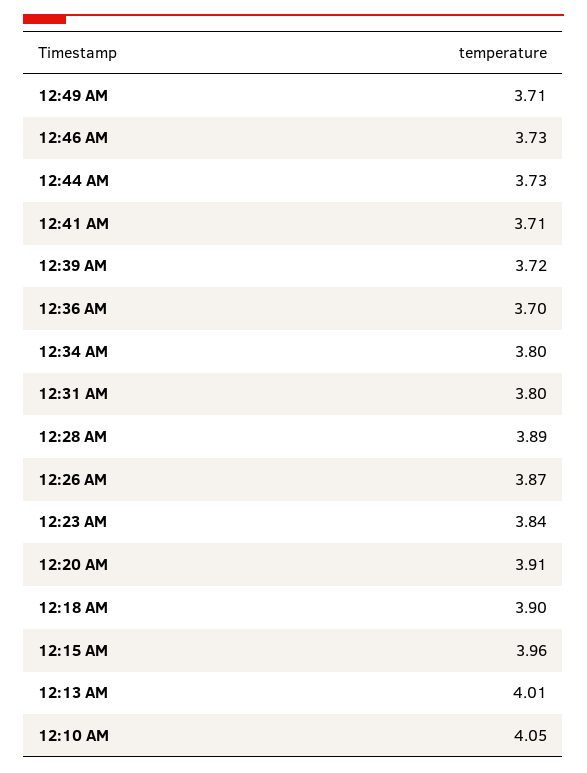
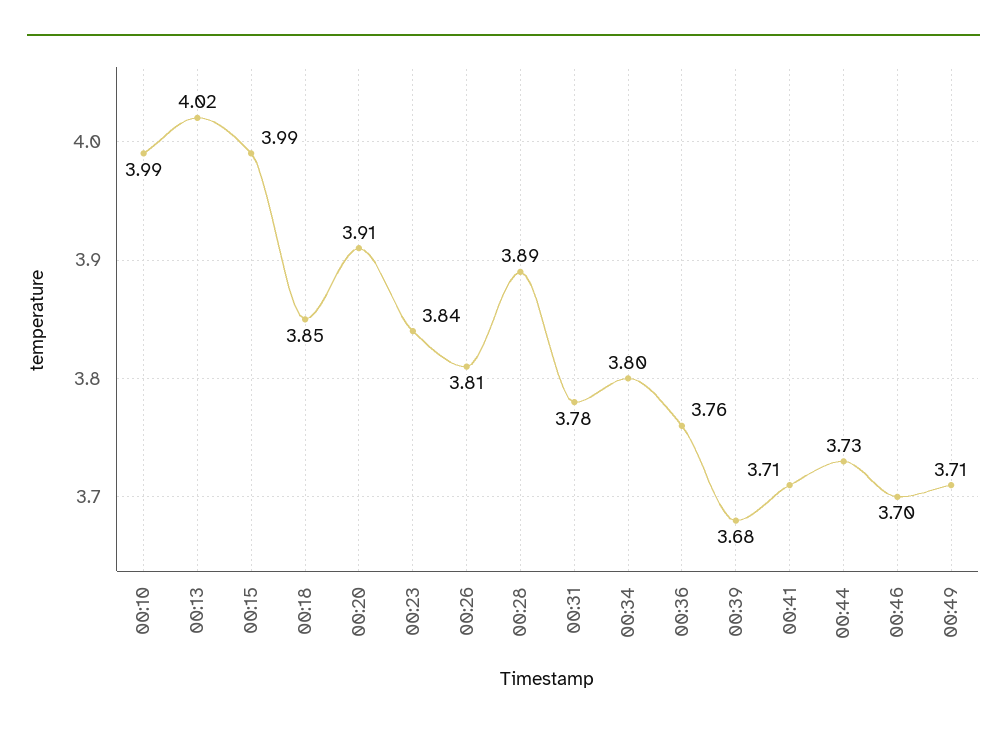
12:46 AM: 3.73 -> 3.7
12:39 AM: 3.72 -> 3.68
12:36 AM: 3.7 -> 3.76
12:31 AM: 3.8 -> 3.78
12:26 AM: 3.87 -> 3.81
12:18 AM: 3.9 -> 3.85
12:15 AM: 3.96 -> 3.99
12:13 AM: 4.01 -> 4.02
12:10 AM: 4.05 -> 3.99

